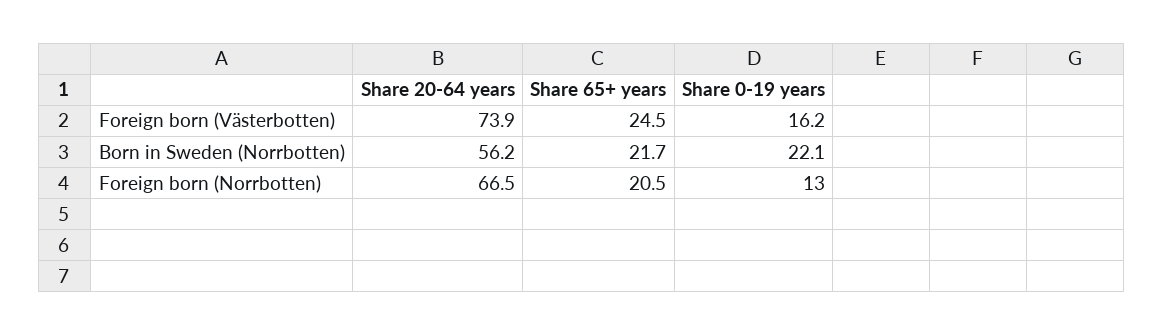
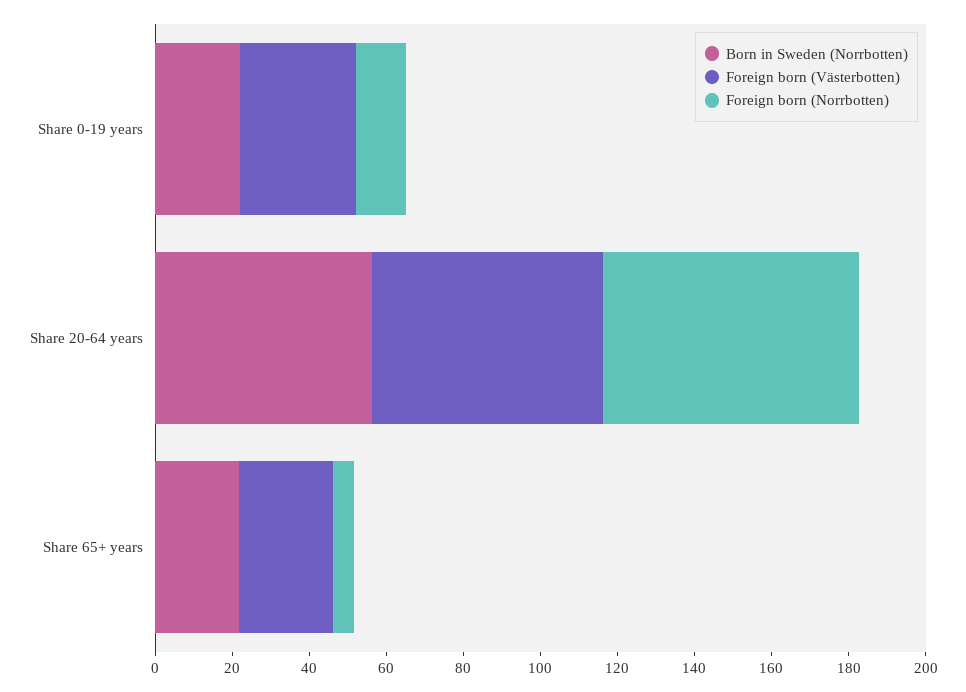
Foreign born (Västerbotten), Share 20-64 years: 73.9 -> 60
Foreign born (Västerbotten), Share 0-19 years: 16.2 -> 30
Foreign born (Norrbotten), Share 65+ years: 20.5 -> 5

